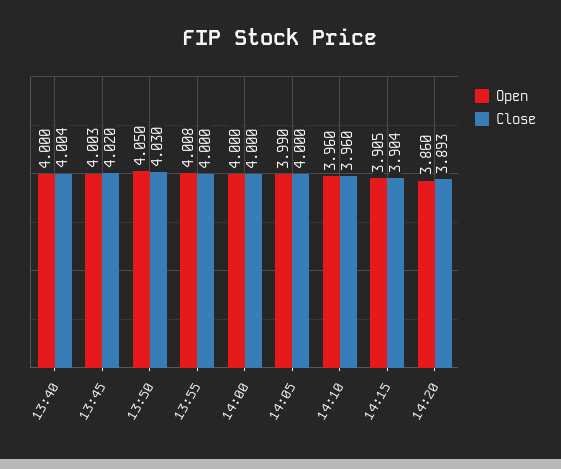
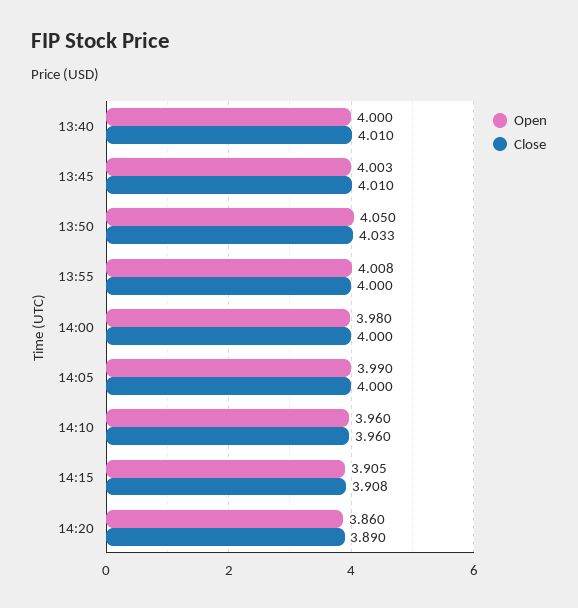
Close, 13:40: 4.004 -> 4.01
Close, 13:45: 4.02 -> 4.01
Close, 13:50: 4.03 -> 4.033
Open, 14:00: 4 -> 3.98
Close, 14:15: 3.904 -> 3.908
Close, 14:20: 3.893 -> 3.89

